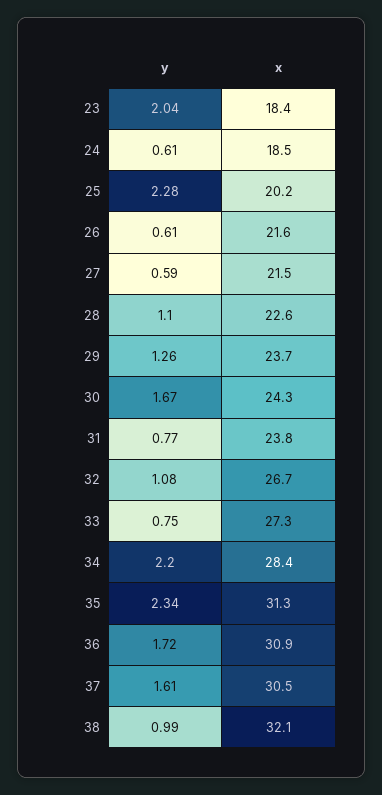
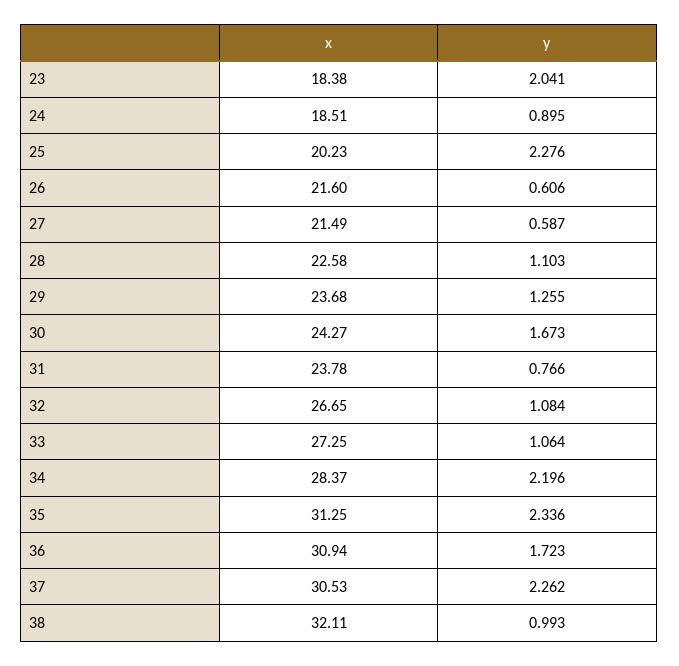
y, 24: 0.61 -> 0.895
y, 33: 0.75 -> 1.064
y, 37: 1.61 -> 2.262

